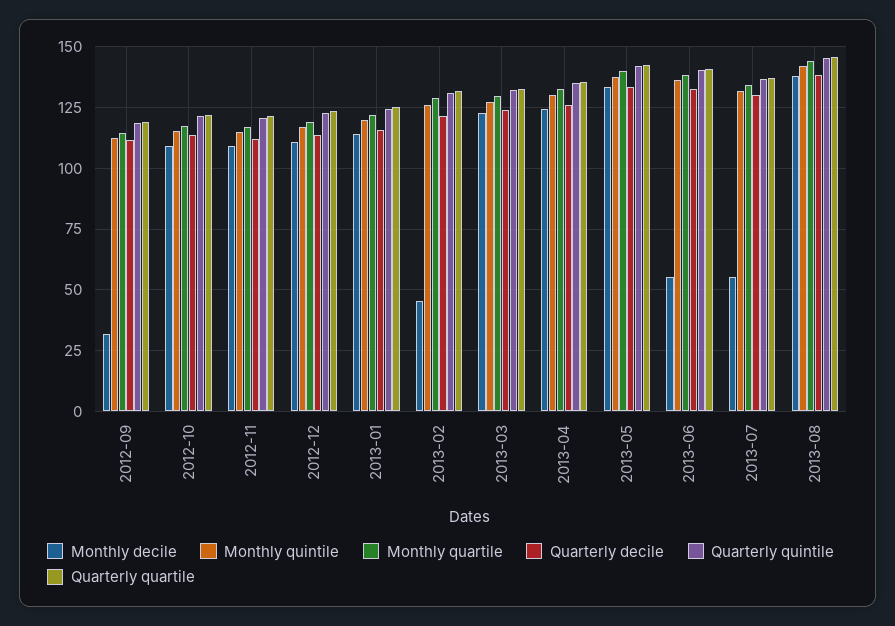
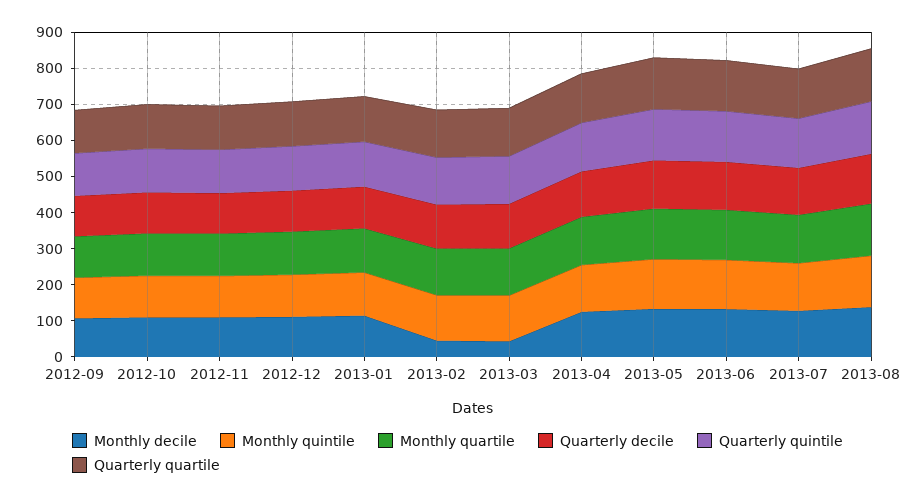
Monthly decile, 2012-09: 32.5 -> 100
Monthly decile, 2013-03: 122.5 -> 50
Monthly decile, 2013-06: 55 -> 125
Monthly decile, 2013-07: 55 -> 125

